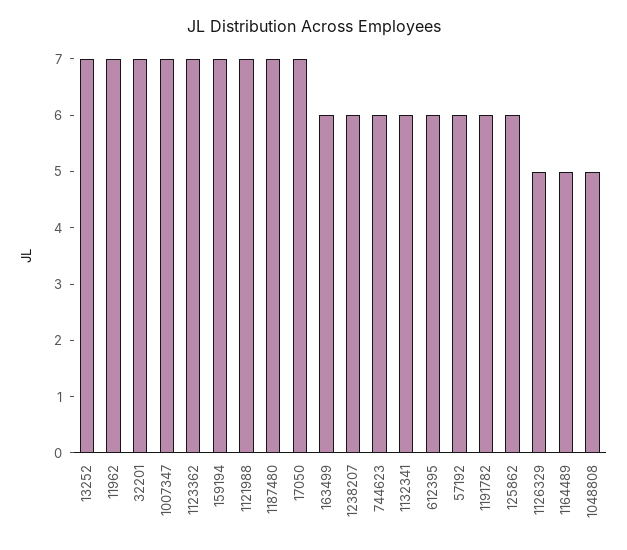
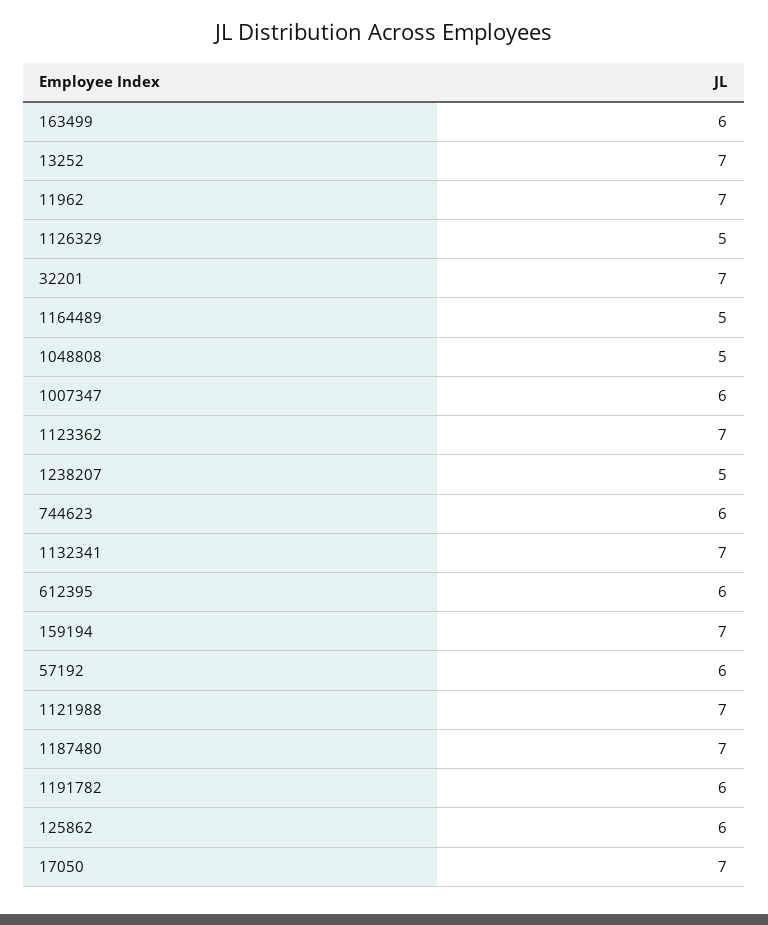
1007347: 7 -> 6
1238207: 6 -> 5
1132341: 6 -> 7

